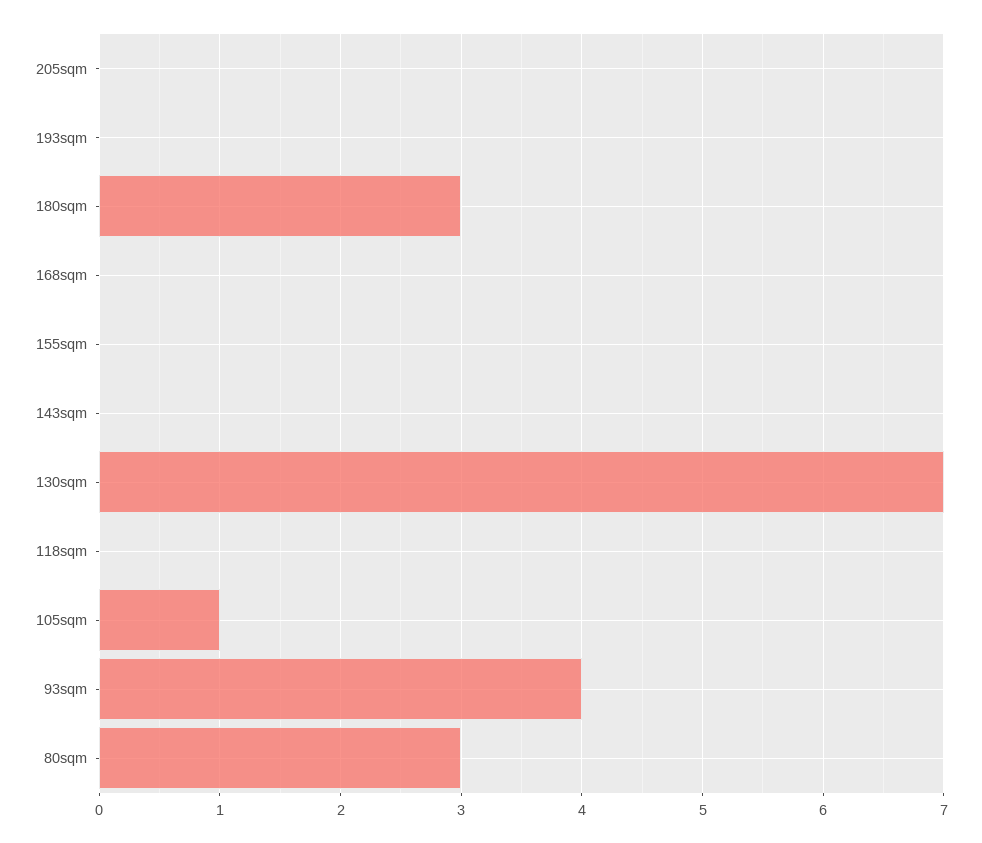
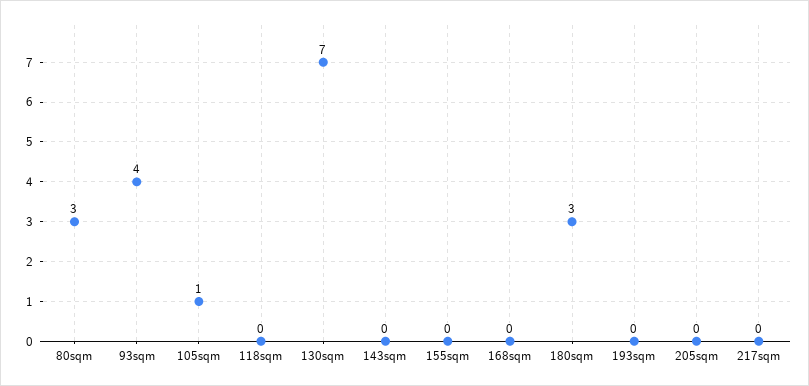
217sqm: none -> 0

